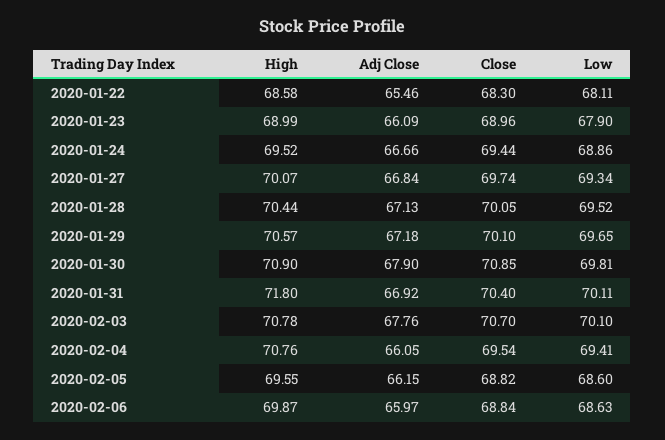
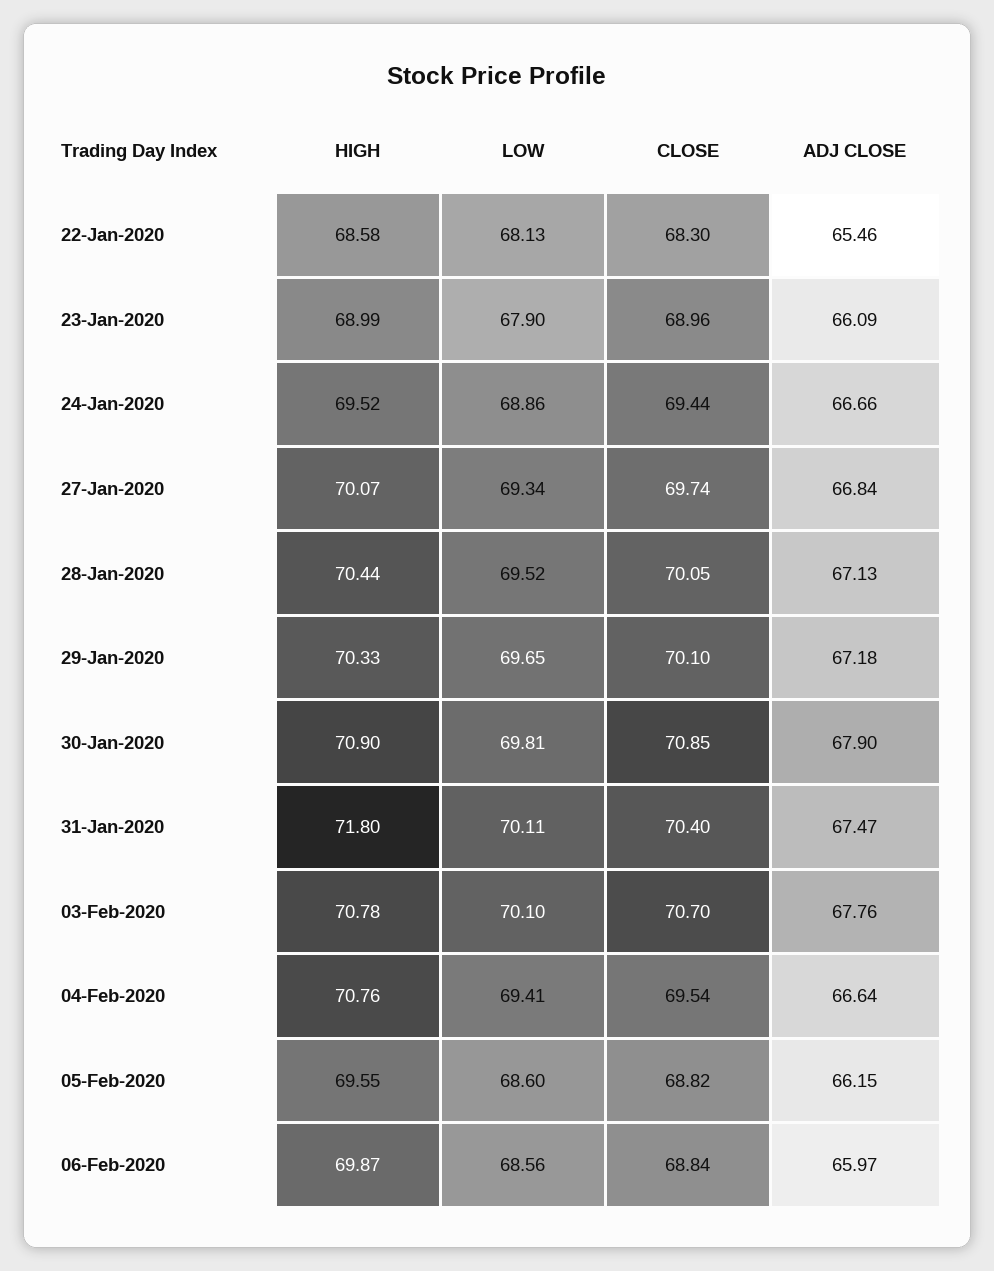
Low, 2020-01-22: 68.11 -> 68.13
High, 2020-01-29: 70.57 -> 70.33
Adj Close, 2020-01-31: 66.92 -> 67.47
Adj Close, 2020-02-04: 66.05 -> 66.64
Low, 2020-02-06: 68.63 -> 68.56

